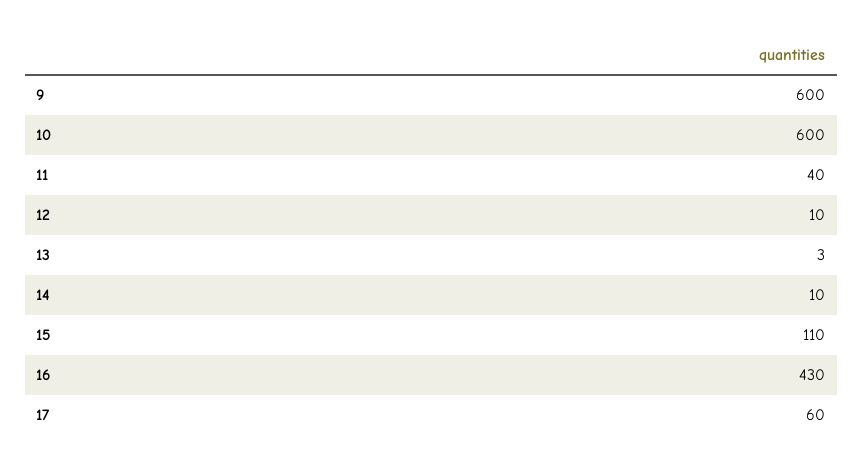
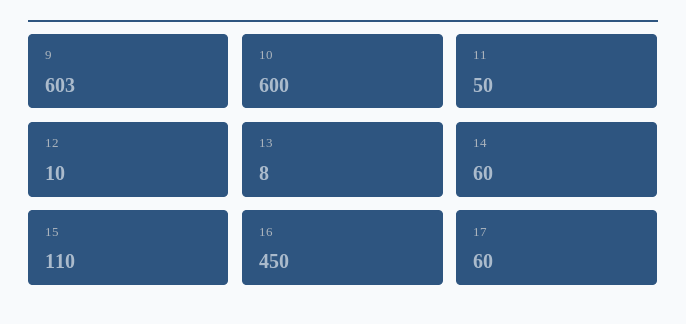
9: 600 -> 603
11: 40 -> 50
13: 3 -> 8
14: 10 -> 60
16: 430 -> 450

